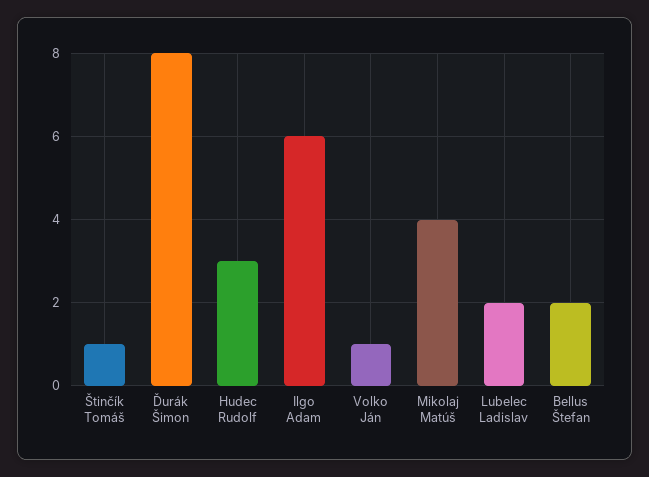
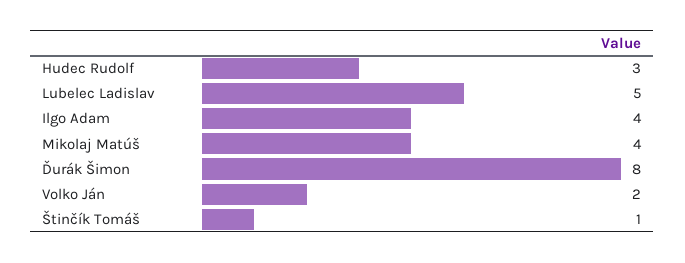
Ilgo Adam: 6 -> 4
Volko Ján: 1 -> 2
Lubelec Ladislav: 2 -> 5
Bellus Štefan: 2 -> none

